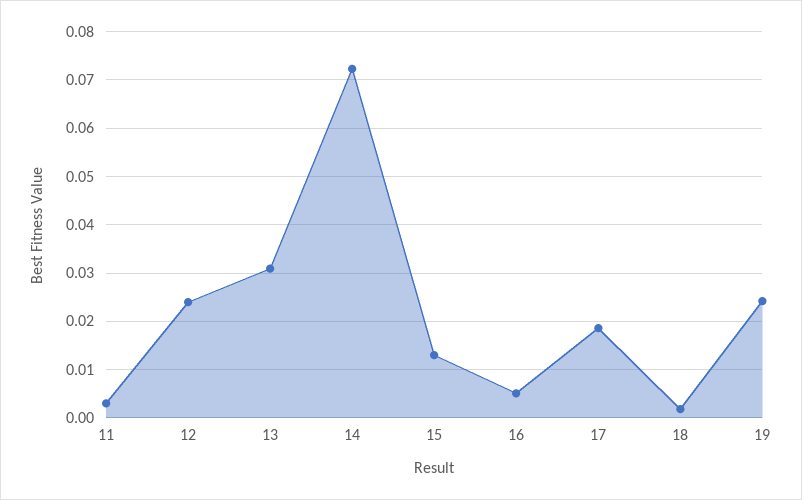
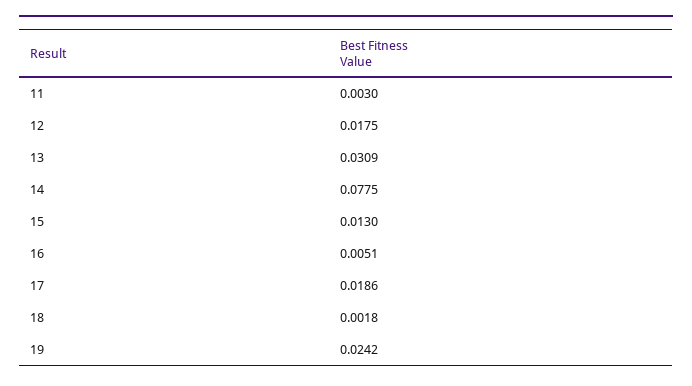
12: 0.024 -> 0.0175
14: 0.072 -> 0.0775

